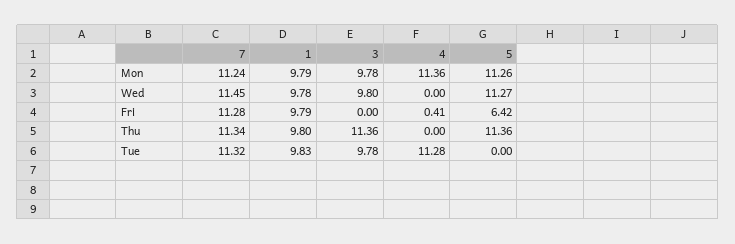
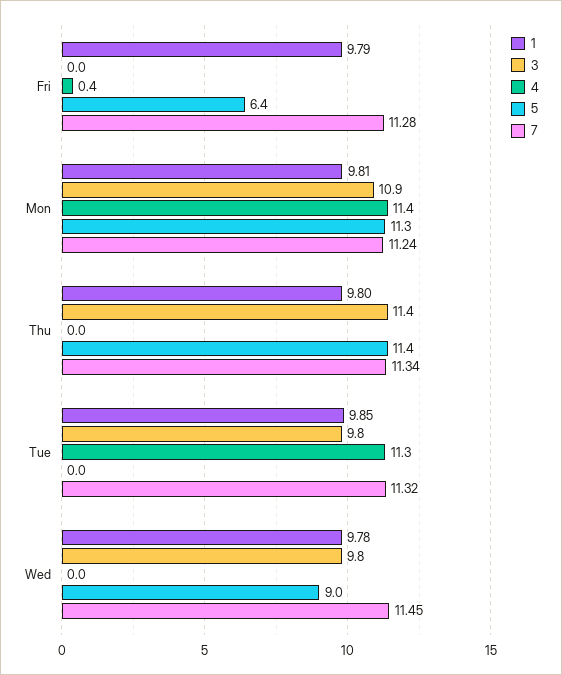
1, Mon: 9.79 -> 9.81
3, Mon: 9.78 -> 10.9
5, Wed: 11.27 -> 9
1, Tue: 9.83 -> 9.85

